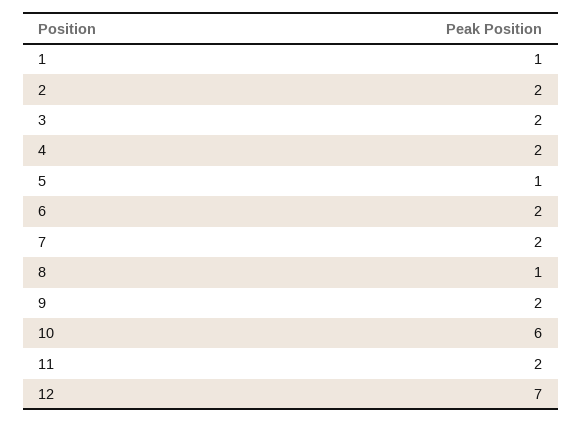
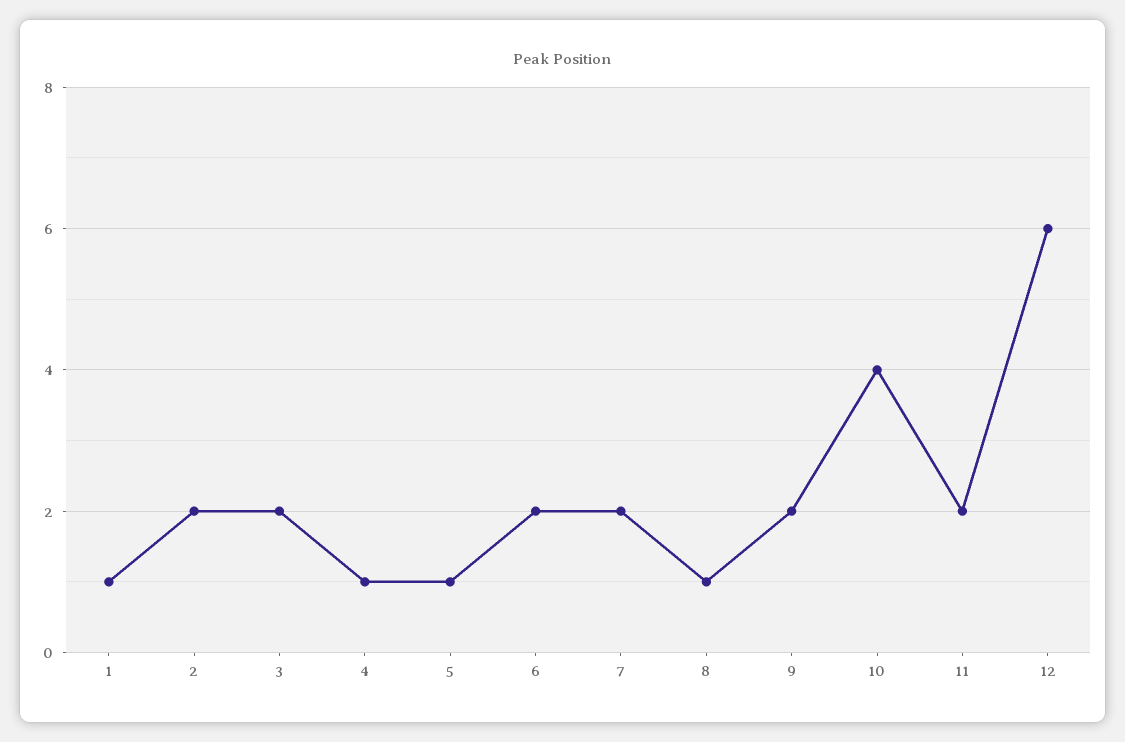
4: 2 -> 1
10: 6 -> 4
12: 7 -> 6

